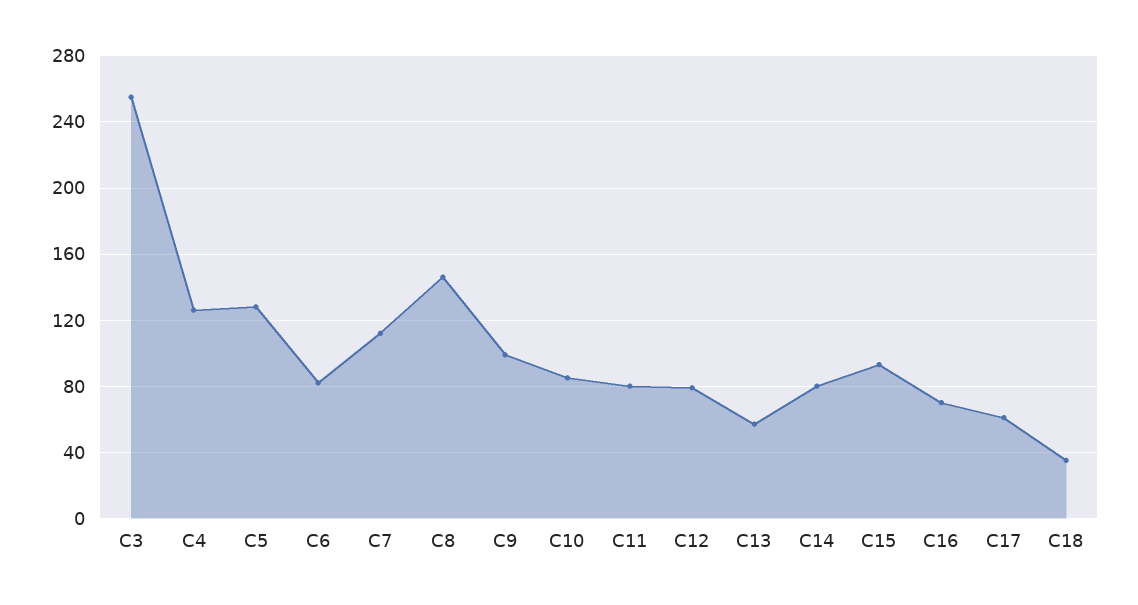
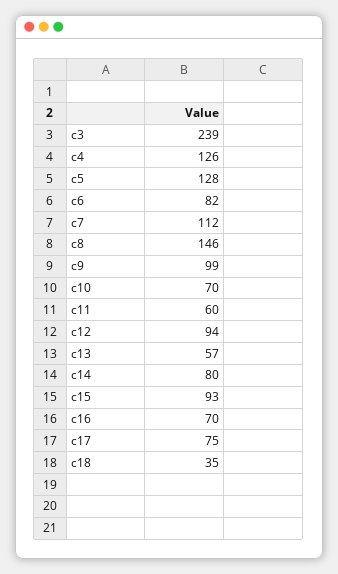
C3: 255 -> 239
C10: 85 -> 70
C11: 80 -> 60
C12: 80 -> 94
C17: 60 -> 75

